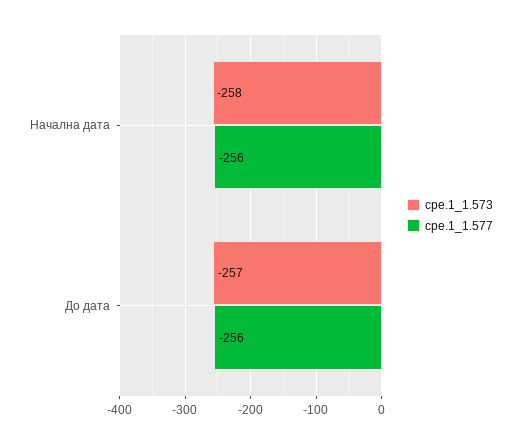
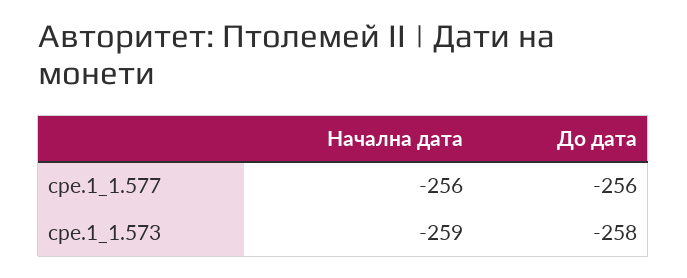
cpe.1_1.573, Начална дата: -258 -> -259
cpe.1_1.573, До дата: -257 -> -258

